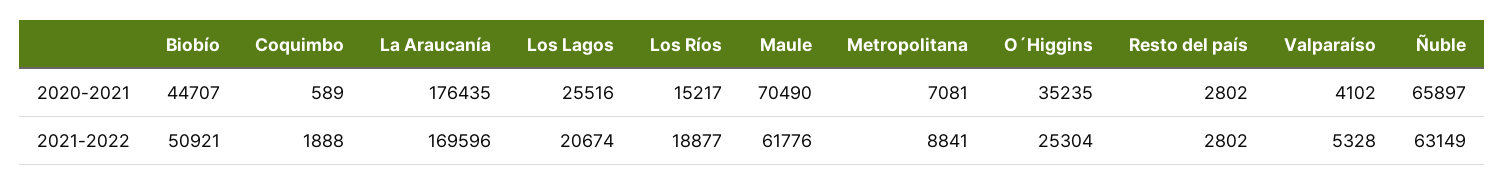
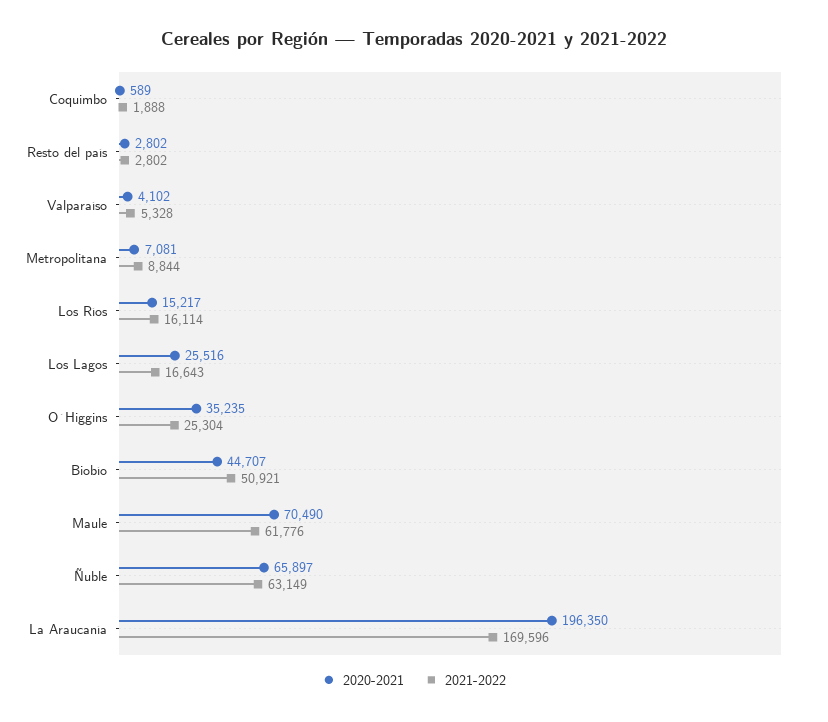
2020-2021, La Araucanía: 176435 -> 196350
2021-2022, Los Lagos: 20674 -> 16643
2021-2022, Los Ríos: 18877 -> 16114
2021-2022, Metropolitana: 8841 -> 8844

